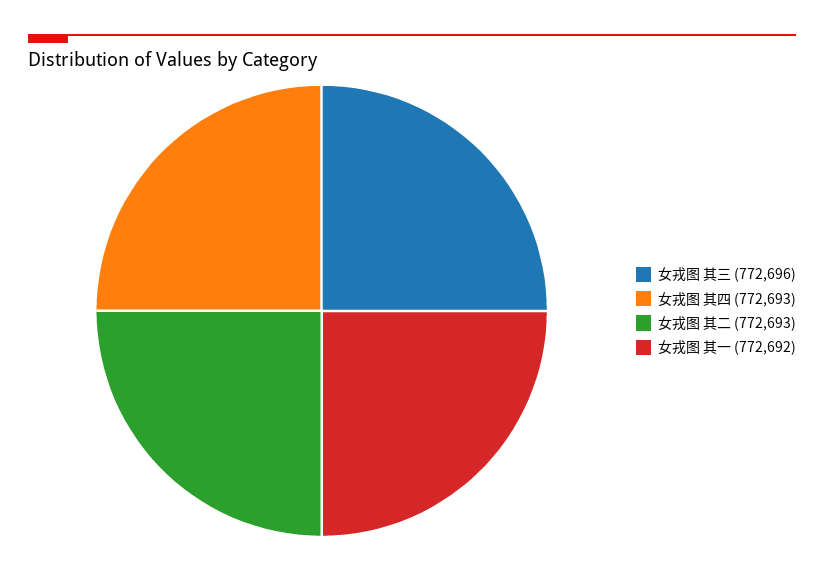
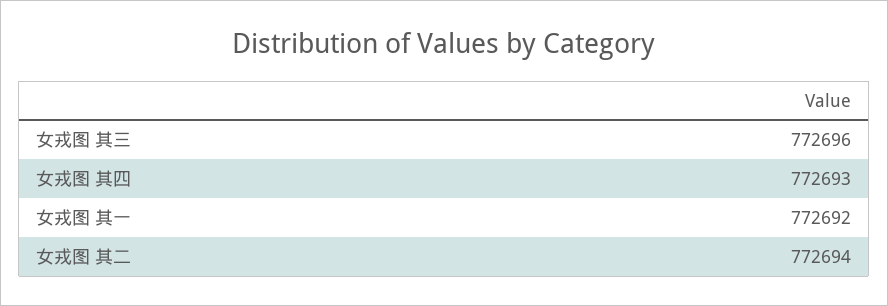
女戎图 其二: 772693 -> 772694

